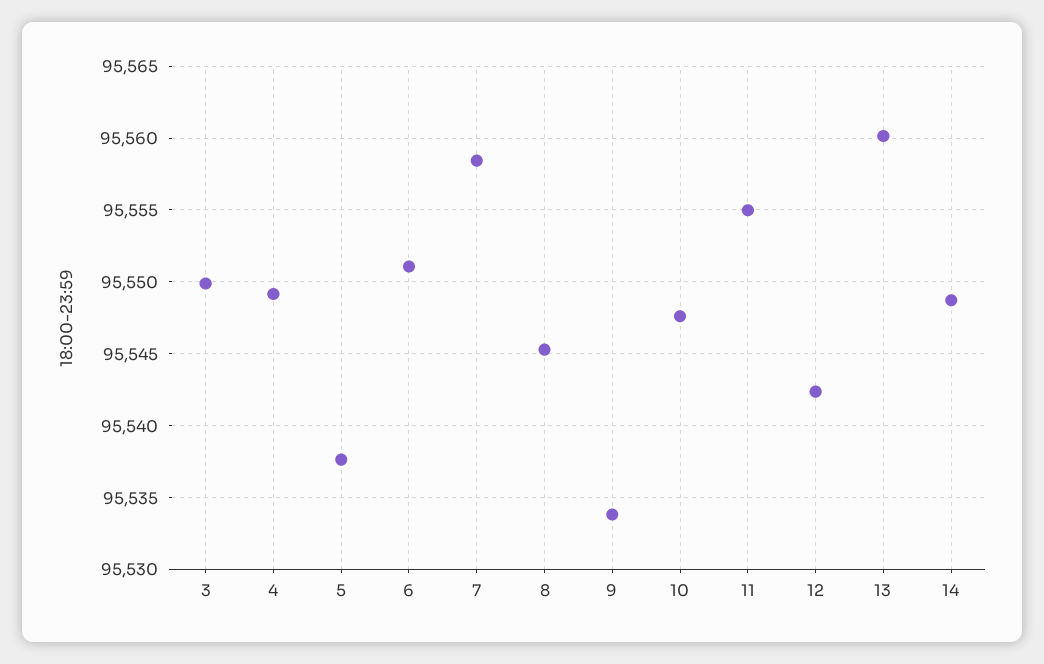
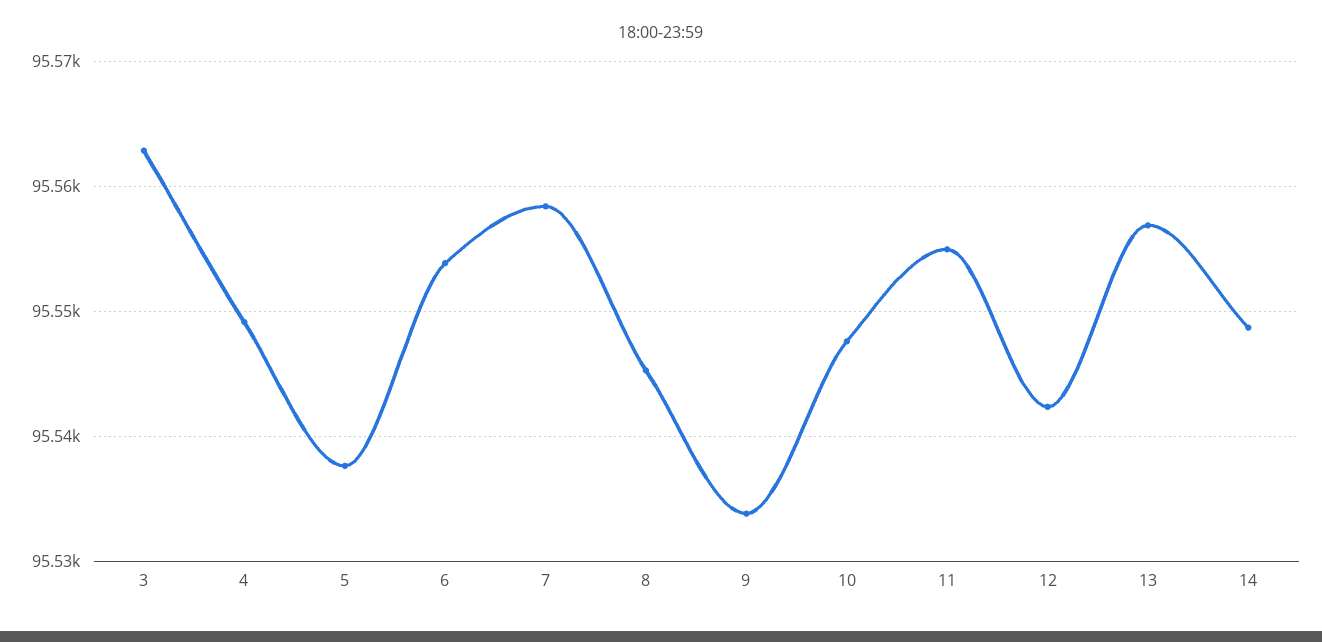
3: 95550 -> 95563
6: 95551 -> 95554
13: 95560 -> 95557

